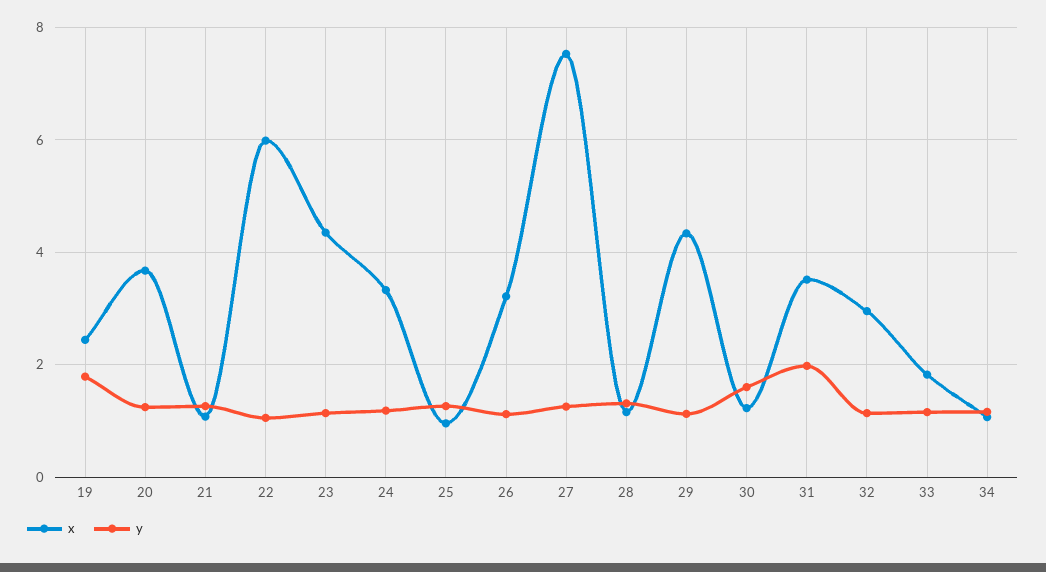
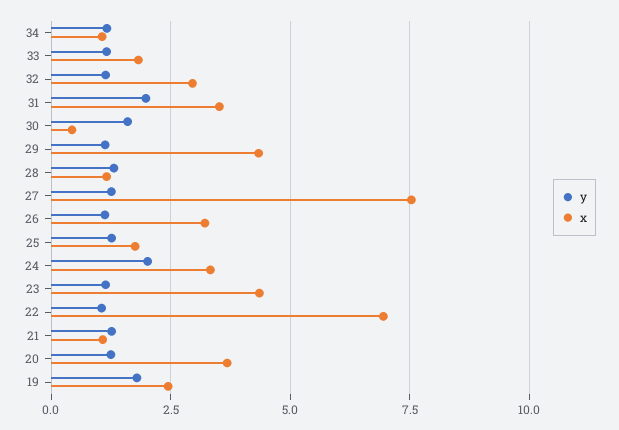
x, 22: 6 -> 7
y, 24: 1.2 -> 2
x, 25: 1 -> 1.75
x, 30: 1.2 -> 0.5

